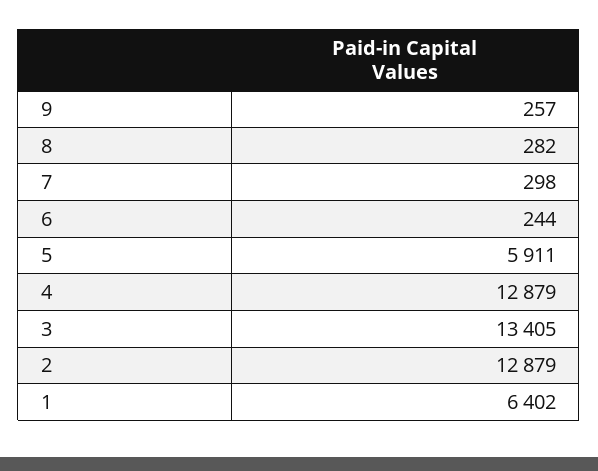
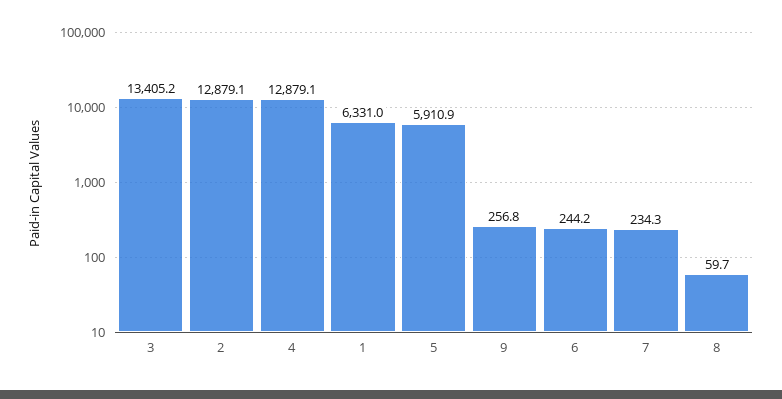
8: 282 -> 59.7
7: 298 -> 234.3
1: 6402 -> 6331

